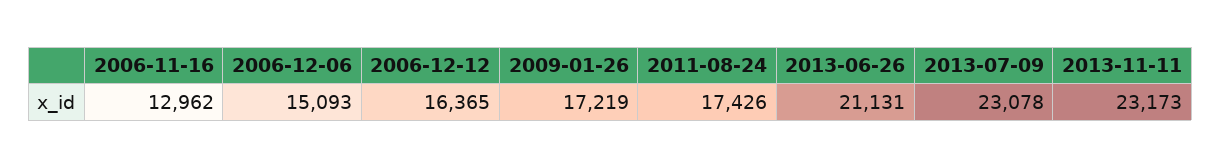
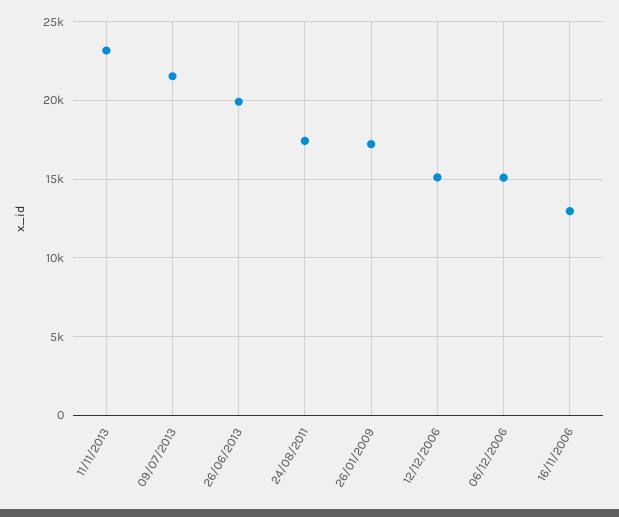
2006-12-12: 16365 -> 15000
2013-06-26: 21131 -> 20000
2013-07-09: 23078 -> 21500

